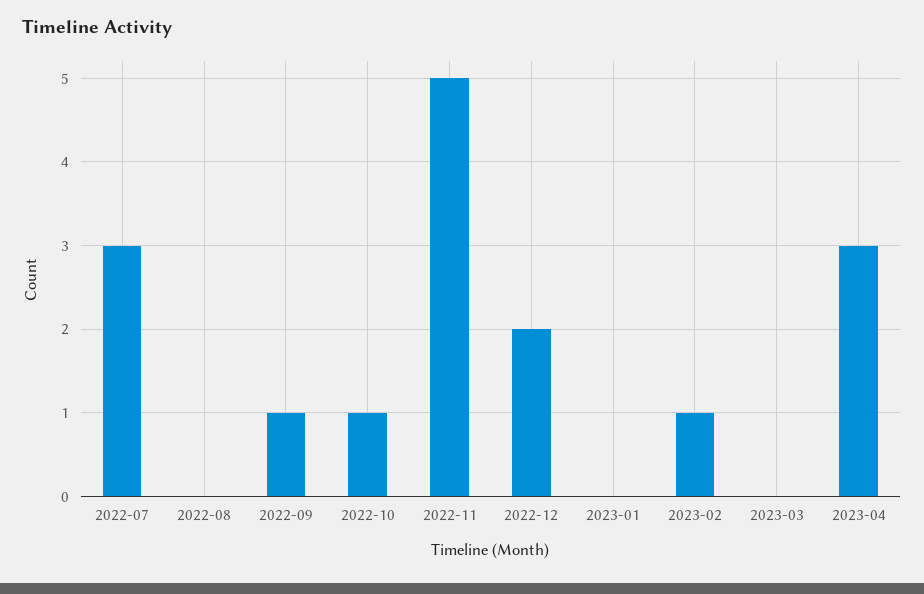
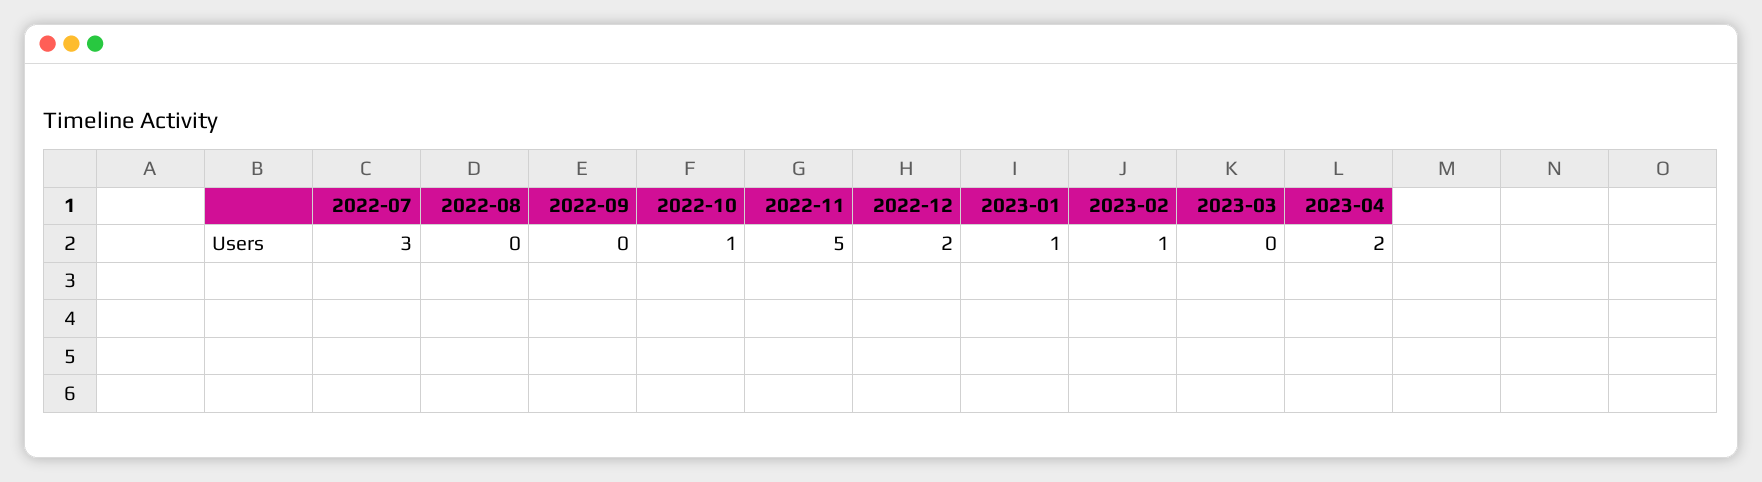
2022-09: 1 -> 0
2023-01: 0 -> 1
2023-04: 3 -> 2

